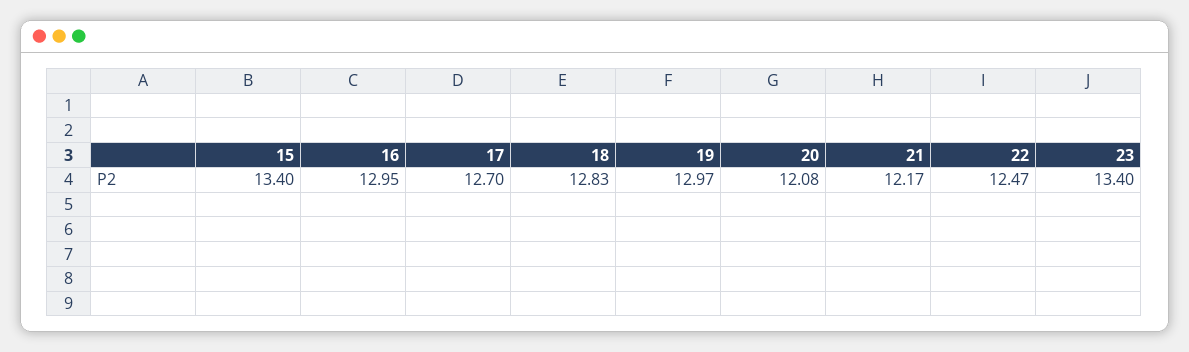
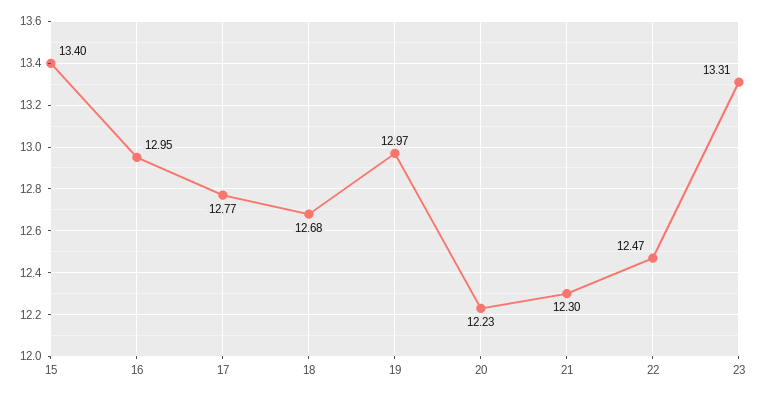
17: 12.7 -> 12.77
18: 12.83 -> 12.68
20: 12.08 -> 12.23
21: 12.17 -> 12.3
23: 13.4 -> 13.31

